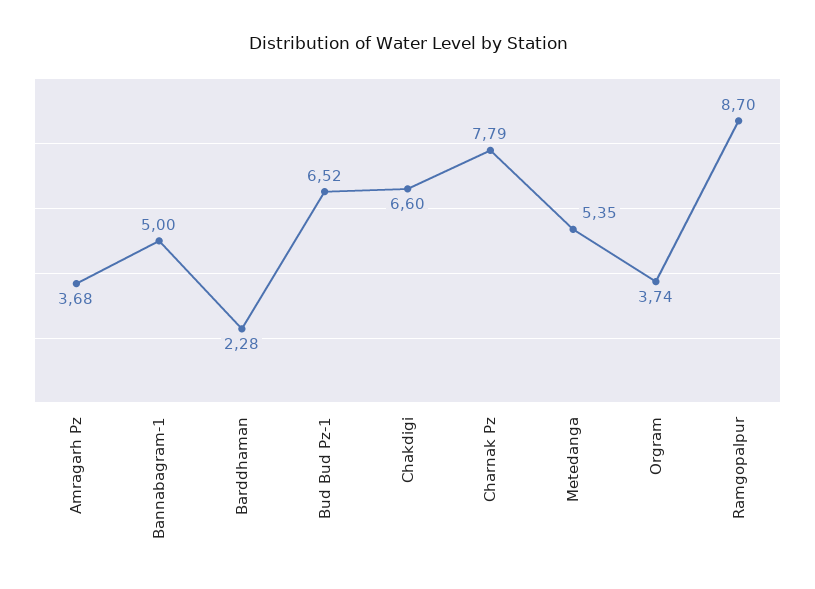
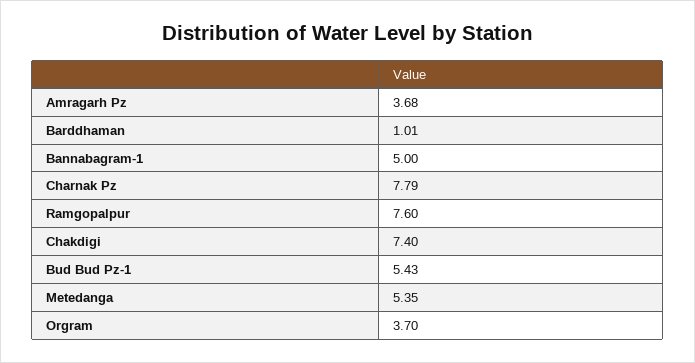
Barddhaman: 2.28 -> 1.01
Bud Bud Pz-1: 6.52 -> 5.43
Chakdigi: 6.6 -> 7.4
Orgram: 3.74 -> 3.7
Ramgopalpur: 8.7 -> 7.6

